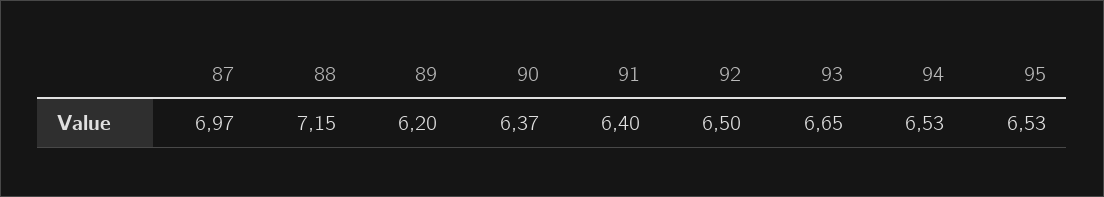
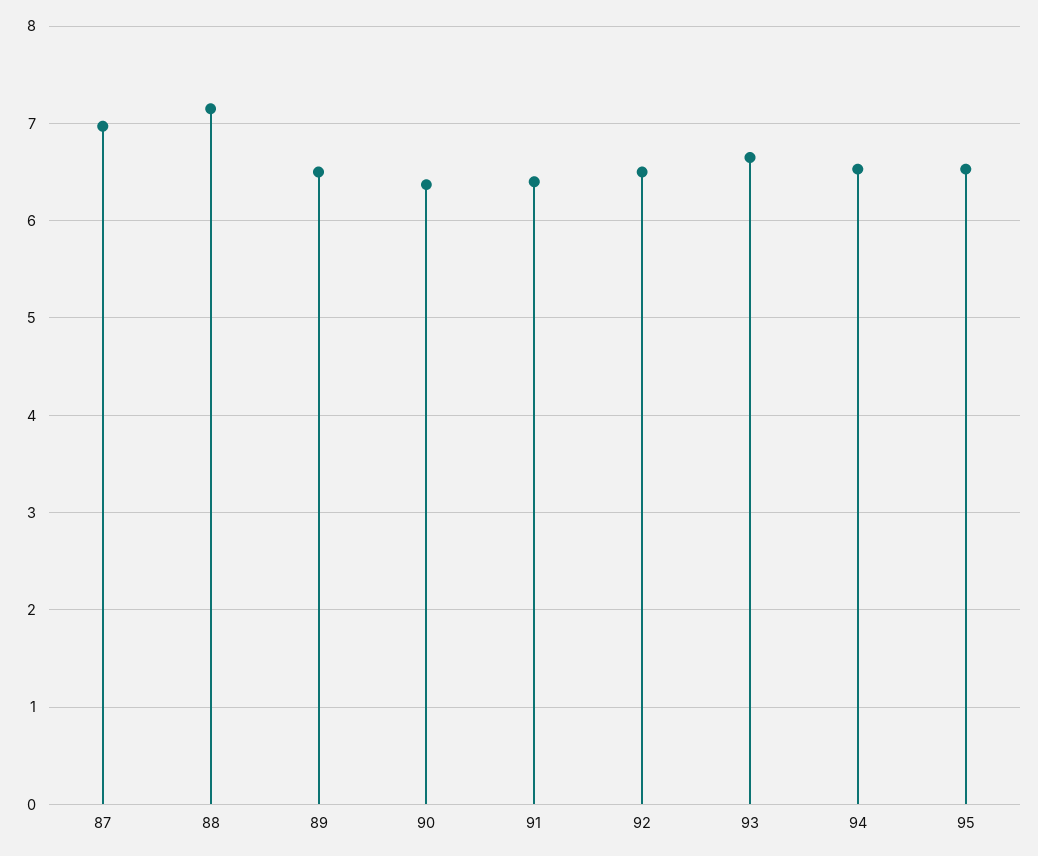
89: 6.2 -> 6.5

